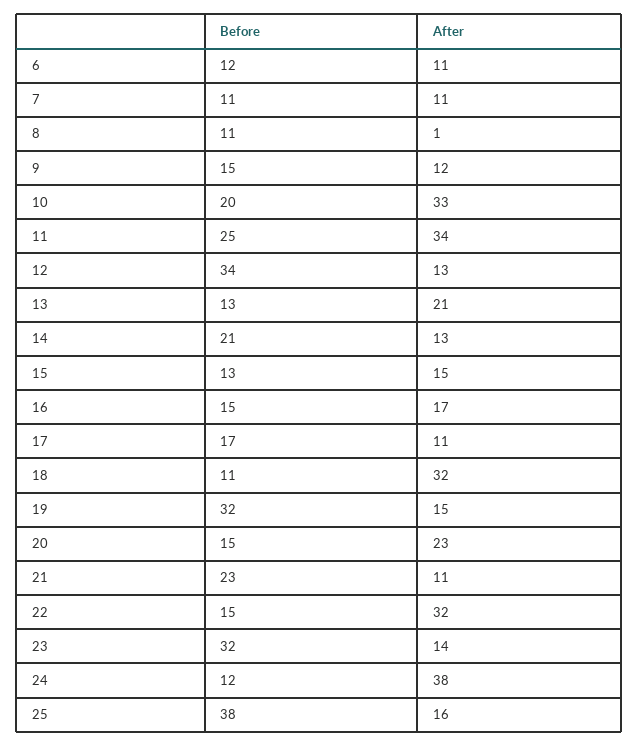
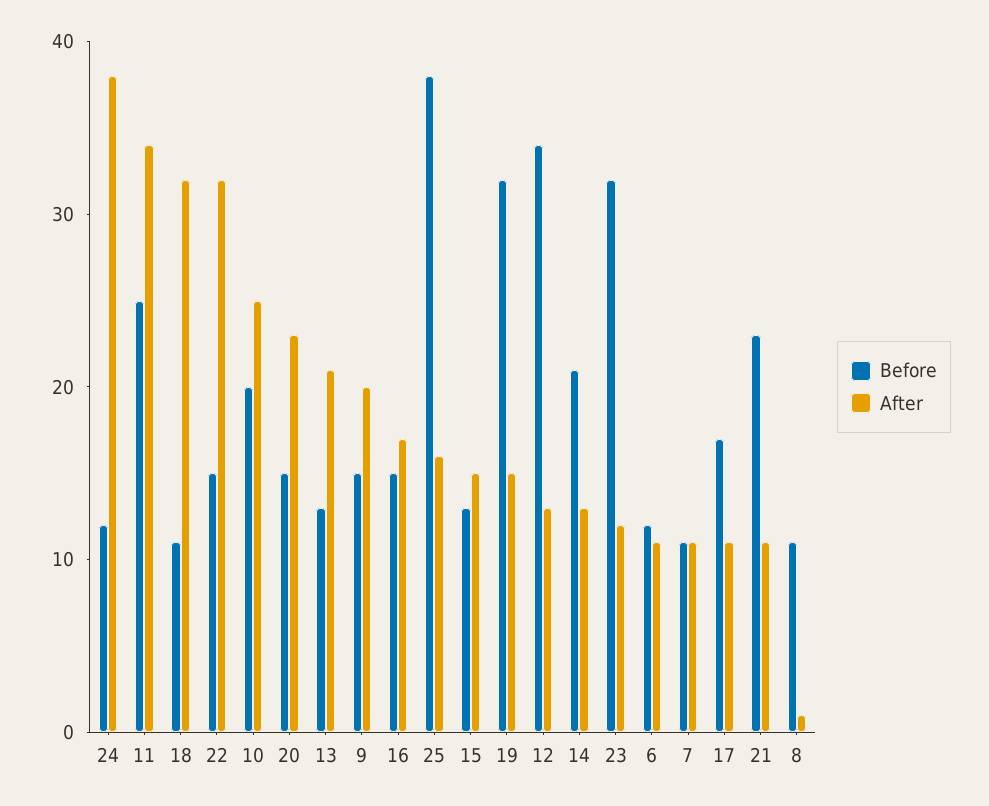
After, 9: 12 -> 20
After, 10: 33 -> 25
After, 23: 14 -> 12

